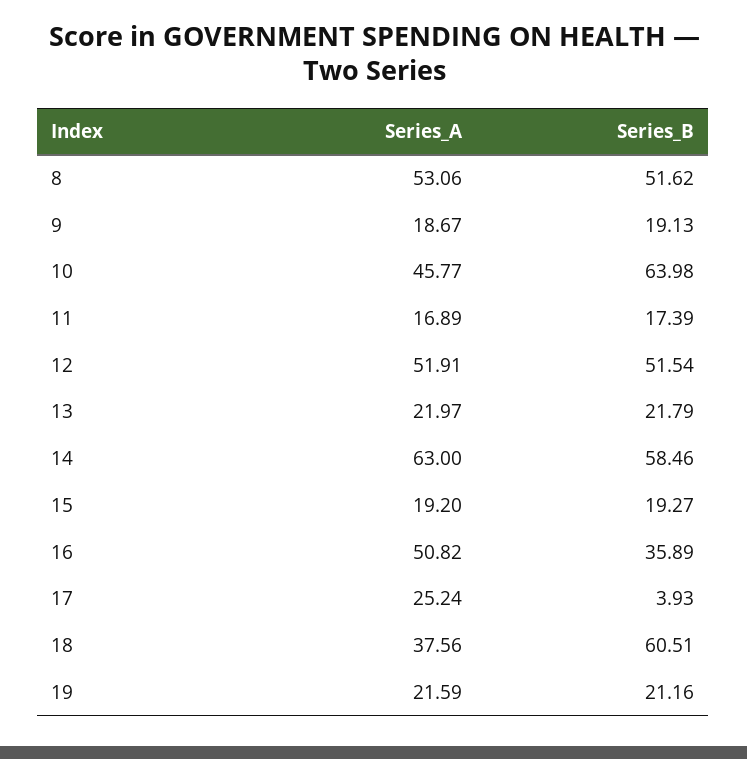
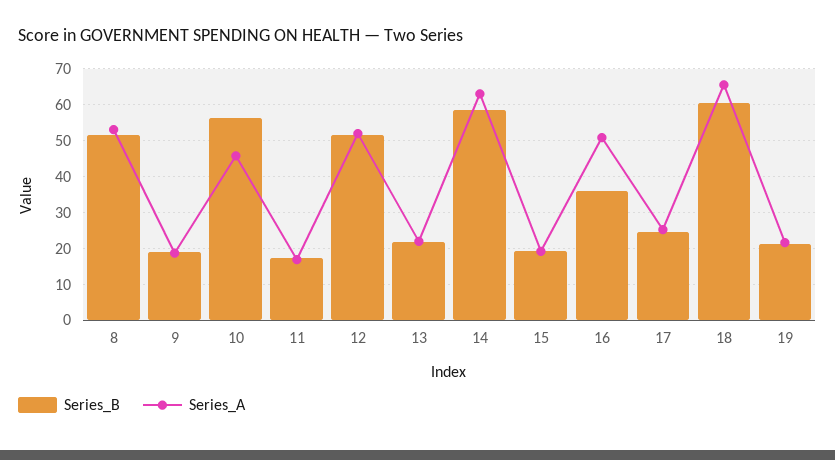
Series_B, 10: 63.98 -> 56
Series_B, 17: 3.93 -> 24
Series_A, 18: 37.56 -> 66

